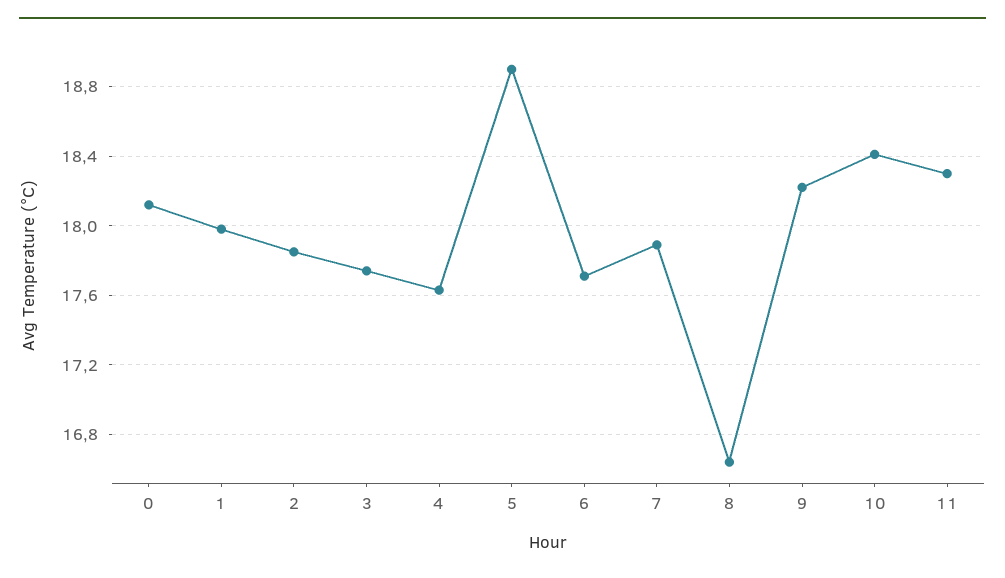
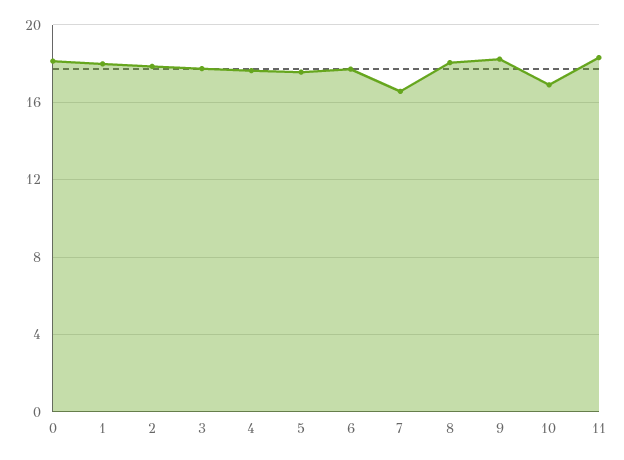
5: 18.9 -> 17.5
7: 17.9 -> 16.5
8: 16.65 -> 18
10: 18.4 -> 17

